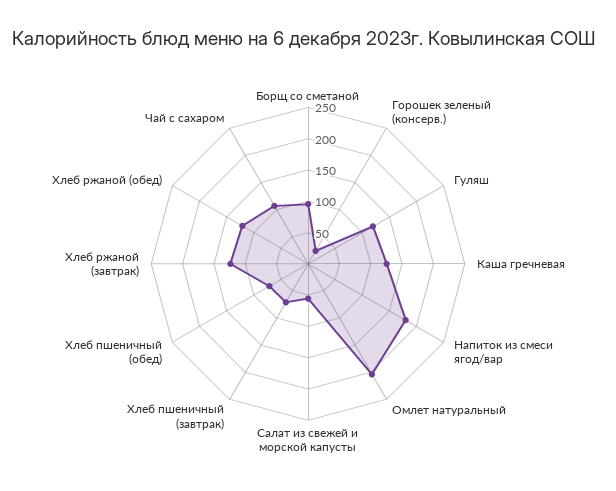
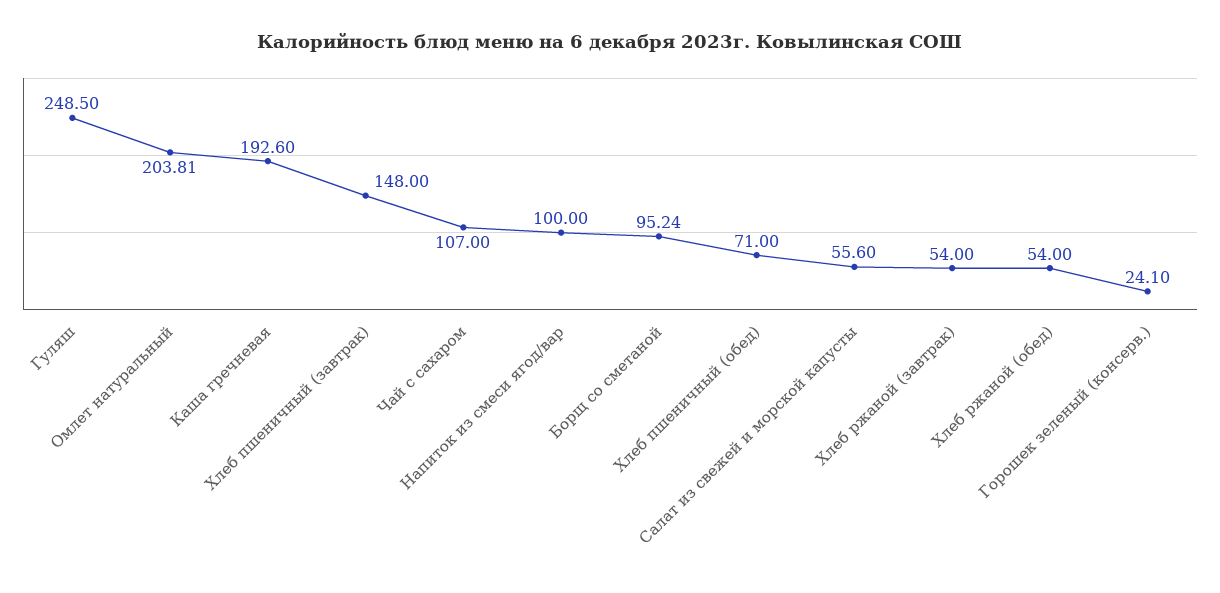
Гуляш: 125 -> 248.5
Каша гречневая: 125 -> 192.6
Напиток из смеси ягод/вар: 175 -> 100
Хлеб пшеничный (завтрак): 75 -> 148
Хлеб ржаной (завтрак): 125 -> 54
Хлеб ржаной (обед): 125 -> 54

